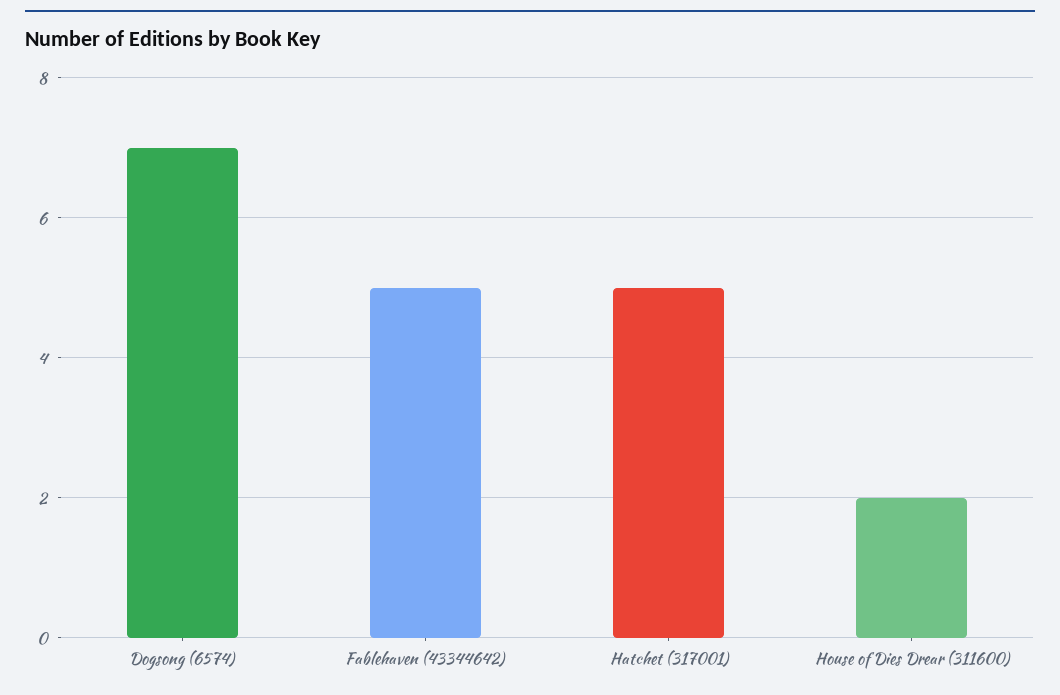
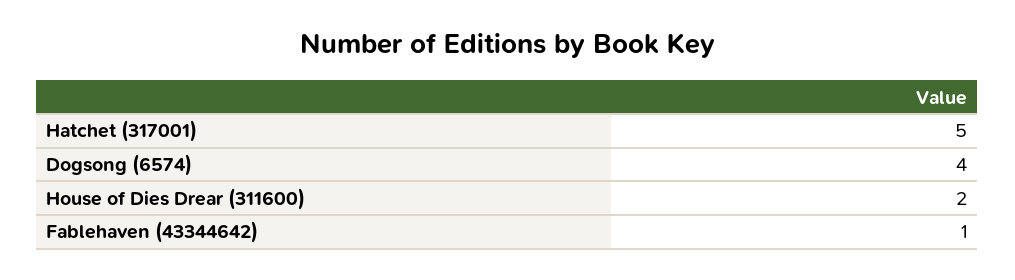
Dogsong (6574): 7 -> 4
Fablehaven (43344642): 5 -> 1

